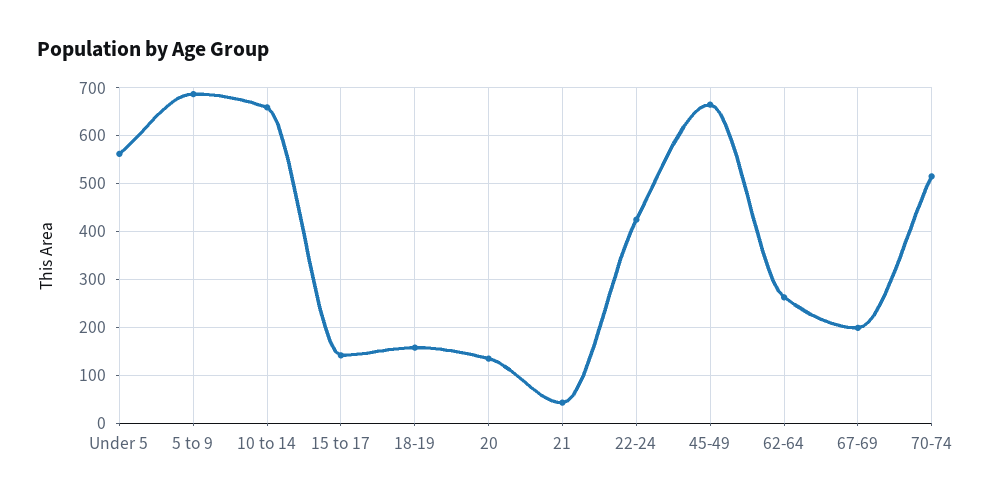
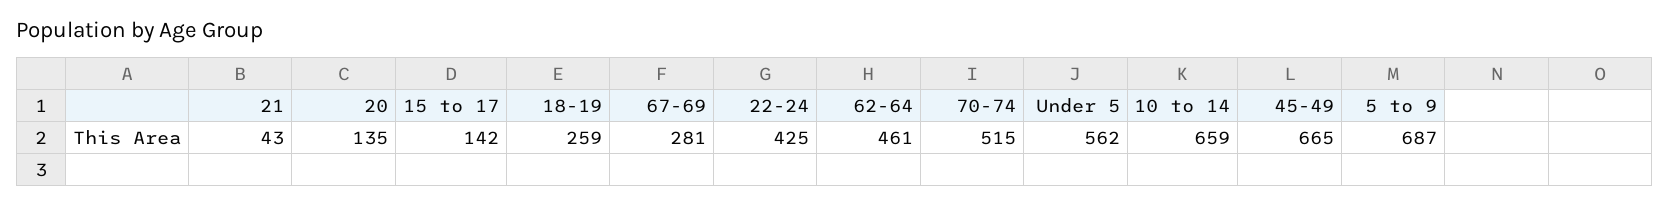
18-19: 160 -> 259
62-64: 260 -> 461
67-69: 200 -> 281

